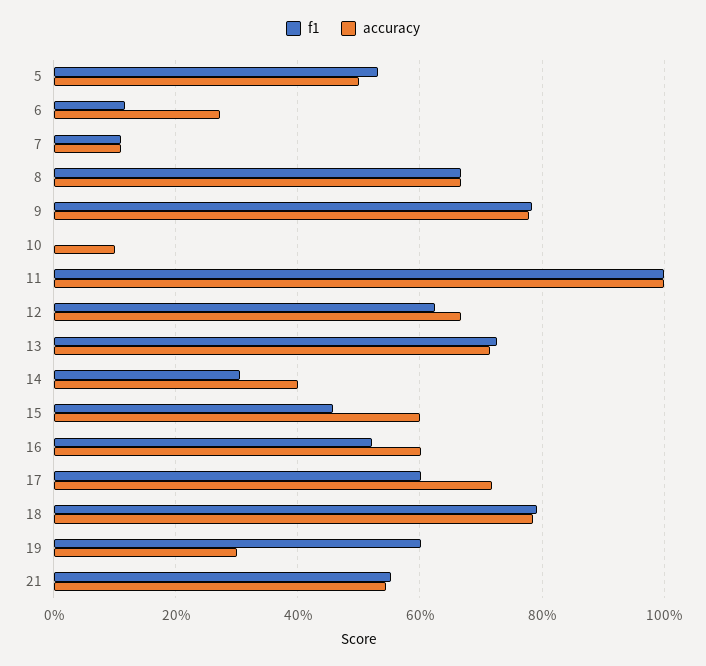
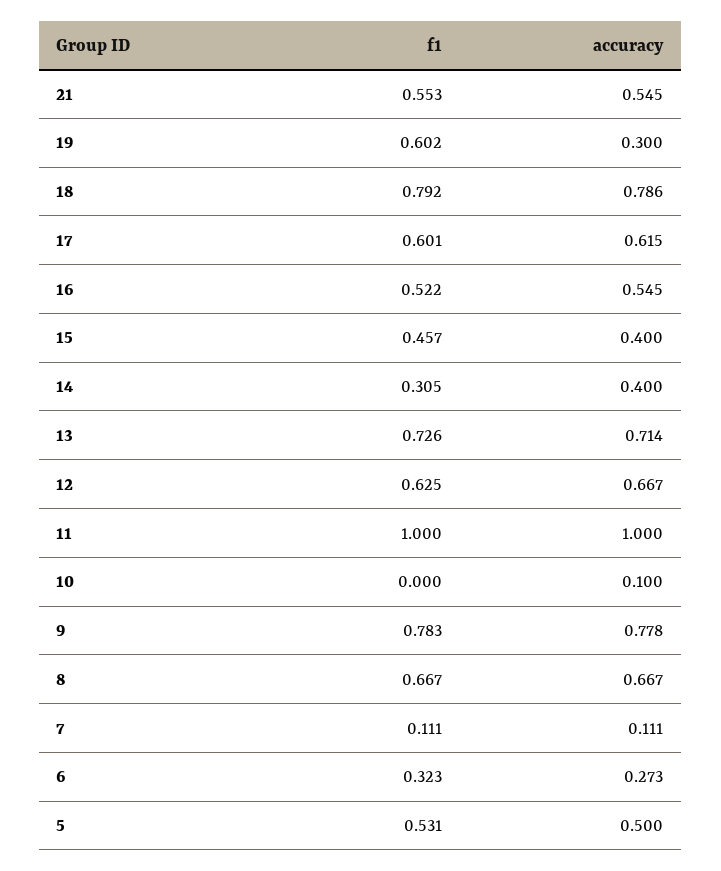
f1, 6: 0.12 -> 0.323
accuracy, 15: 0.6 -> 0.4
accuracy, 16: 0.6 -> 0.545
accuracy, 17: 0.72 -> 0.615

